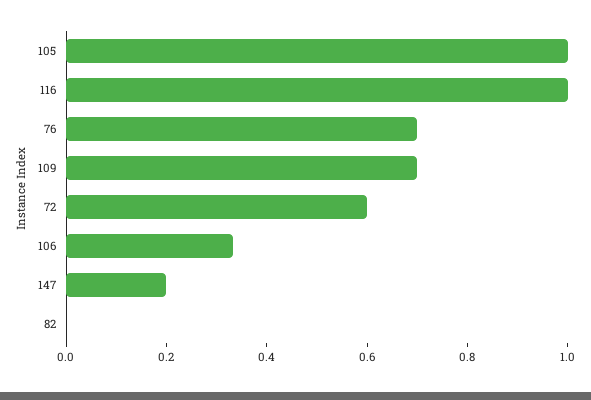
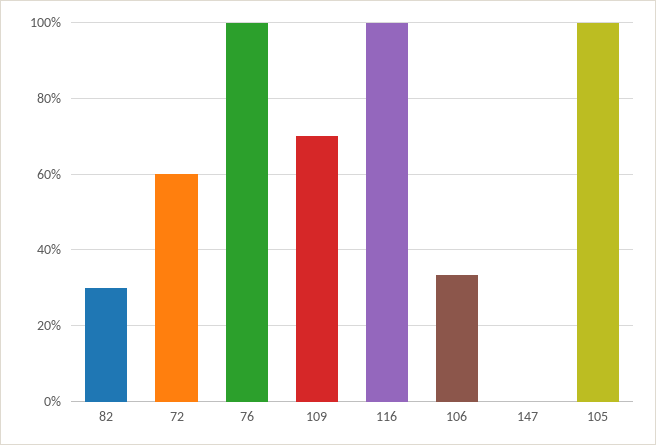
76: 0.7 -> 1
147: 0.2 -> 0
82: 0 -> 0.3

